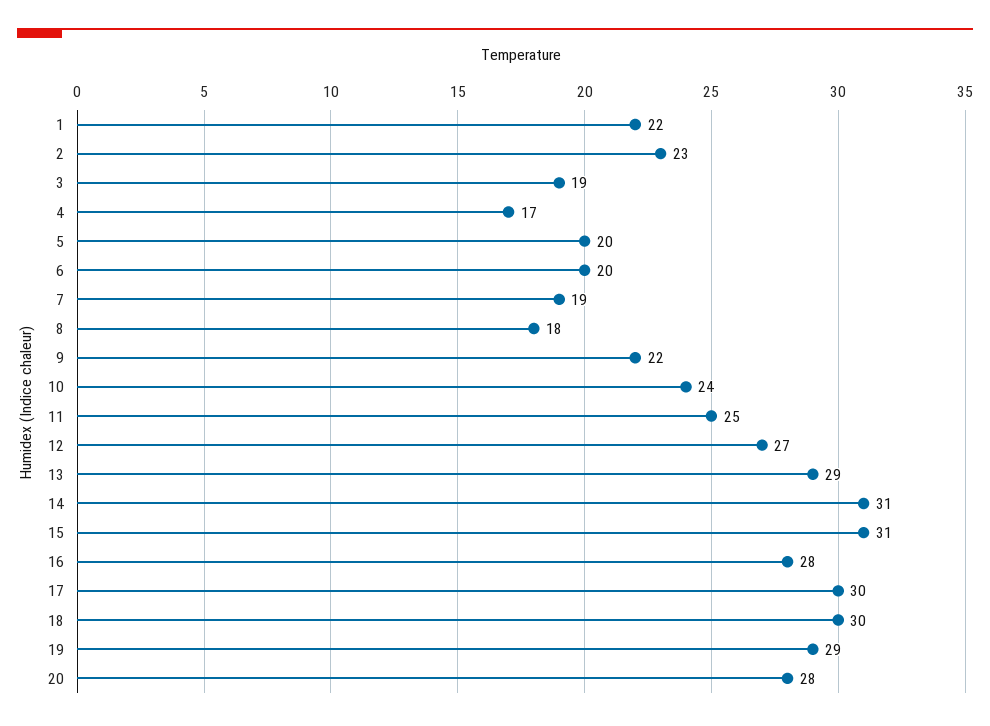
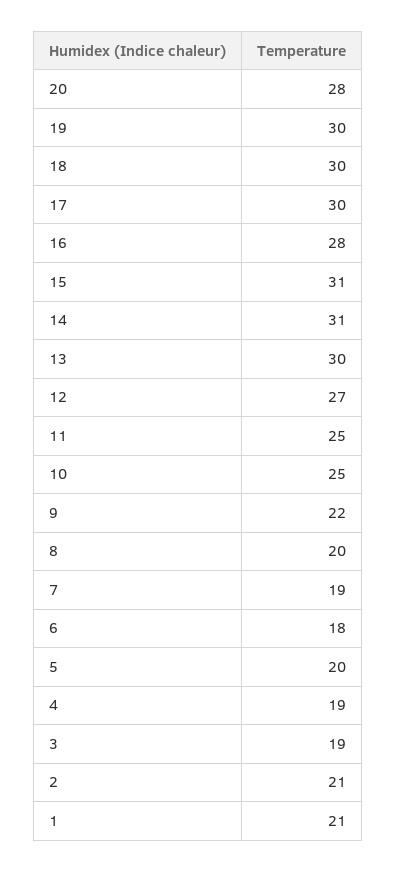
1: 22 -> 21
2: 23 -> 21
4: 17 -> 19
6: 20 -> 18
8: 18 -> 20
10: 24 -> 25
13: 29 -> 30
19: 29 -> 30

